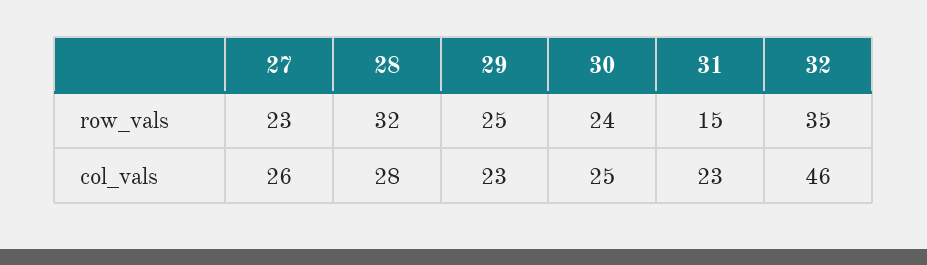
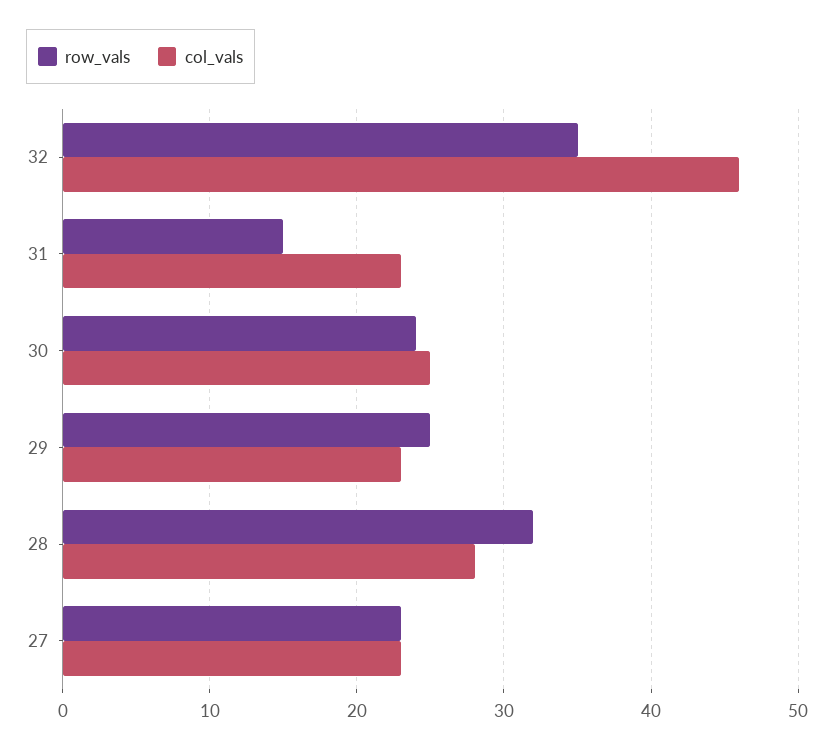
col_vals, 27: 26 -> 23

